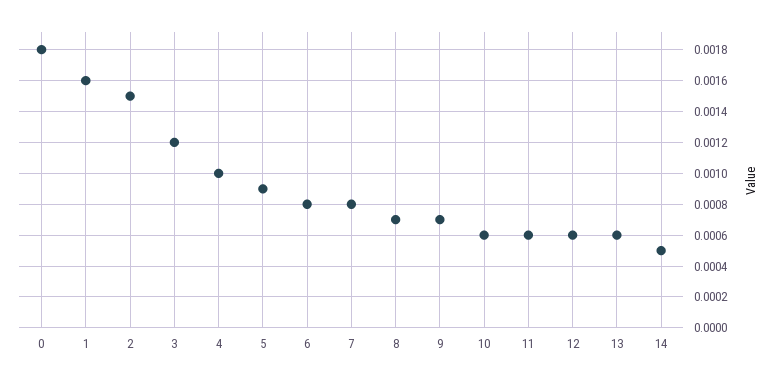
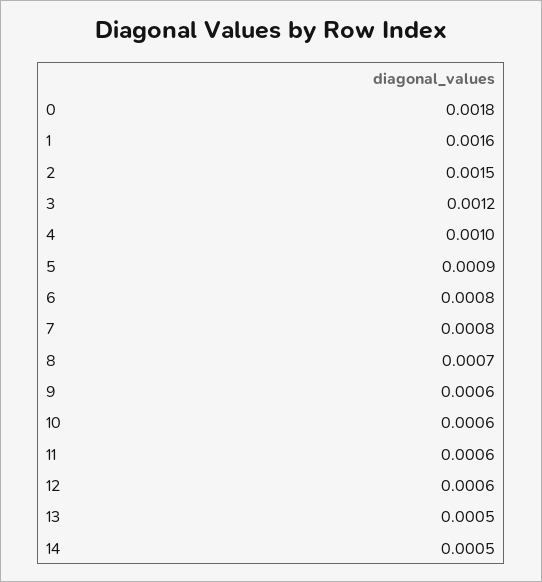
9: 0.0007 -> 0.0006
13: 0.0006 -> 0.0005

